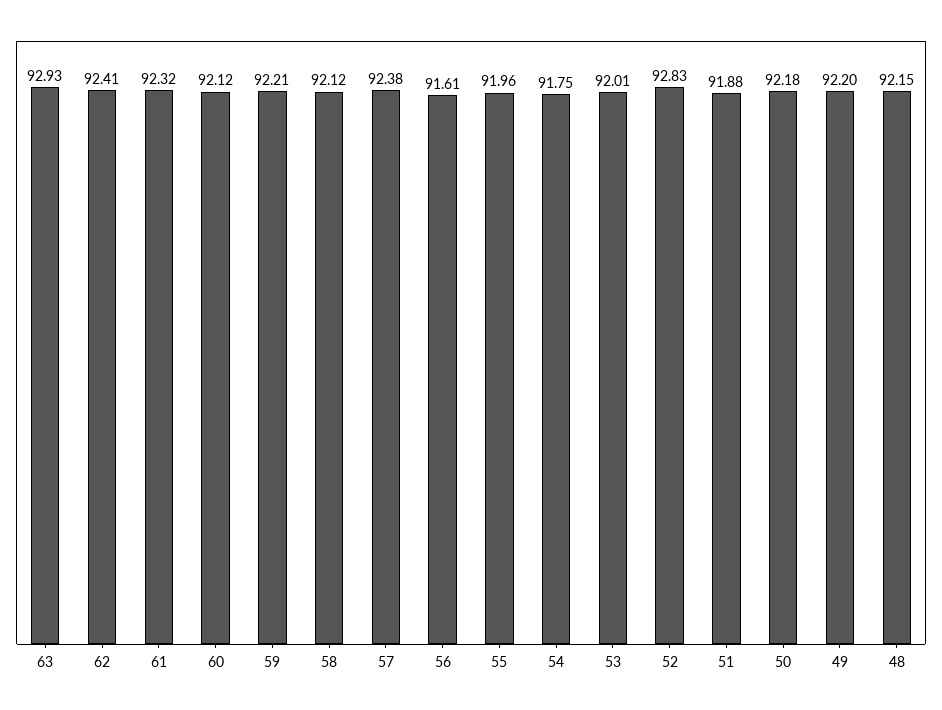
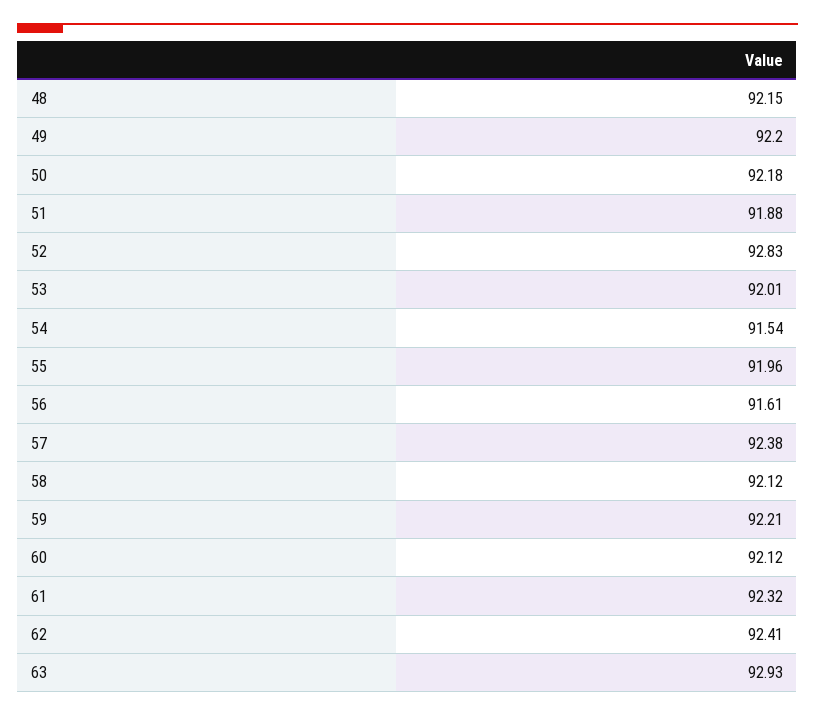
54: 91.75 -> 91.54

